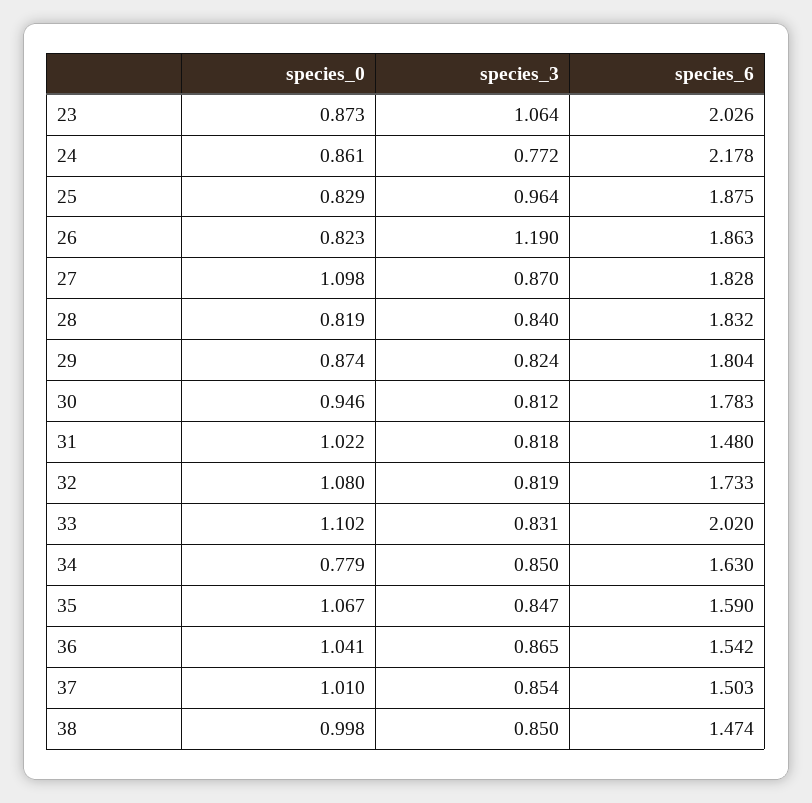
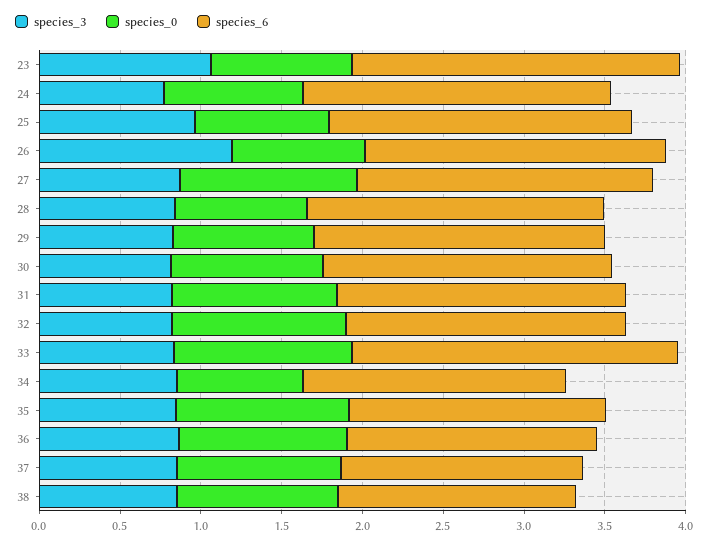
species_6, 24: 2.178 -> 1.9
species_6, 31: 1.48 -> 1.8

